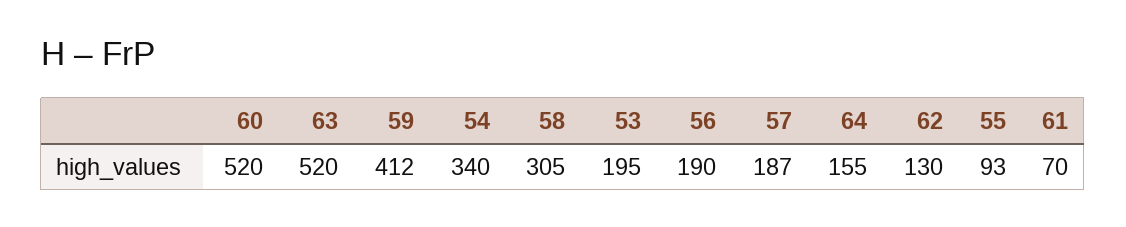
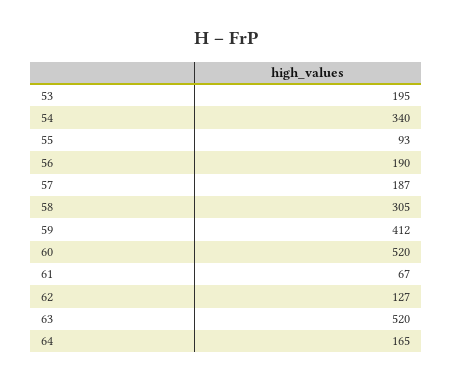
64: 155 -> 165
62: 130 -> 127
61: 70 -> 67

